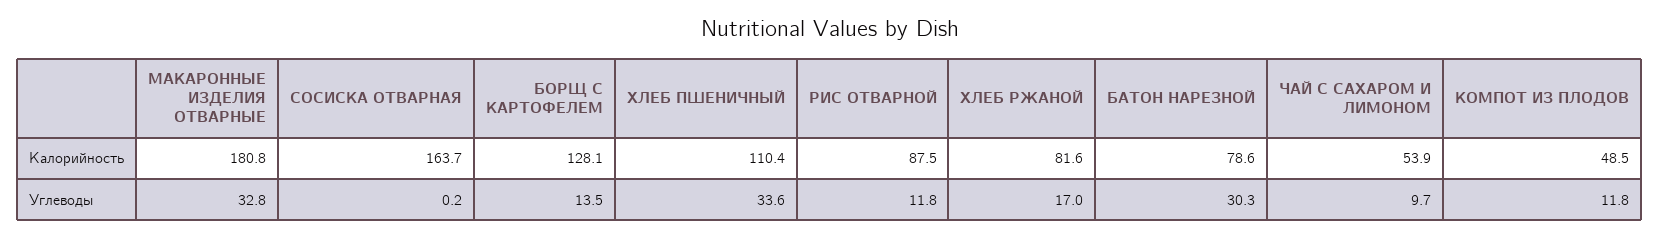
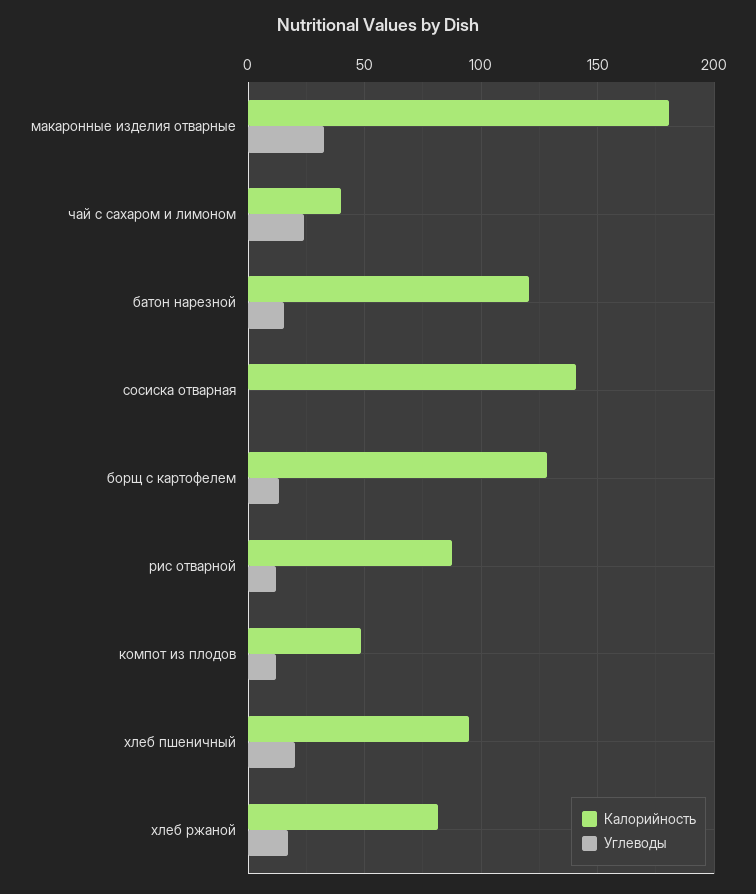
Калорийность, СОСИСКА ОТВАРНАЯ: 163.7 -> 140
Калорийность, ХЛЕБ ПШЕНИЧНЫЙ: 110.4 -> 95
Калорийность, БАТОН НАРЕЗНОЙ: 78.6 -> 120
Калорийность, ЧАЙ С САХАРОМ И ЛИМОНОМ: 53.9 -> 40
Углеводы, ХЛЕБ ПШЕНИЧНЫЙ: 33.6 -> 20
Углеводы, БАТОН НАРЕЗНОЙ: 30.3 -> 15
Углеводы, ЧАЙ С САХАРОМ И ЛИМОНОМ: 9.7 -> 25

